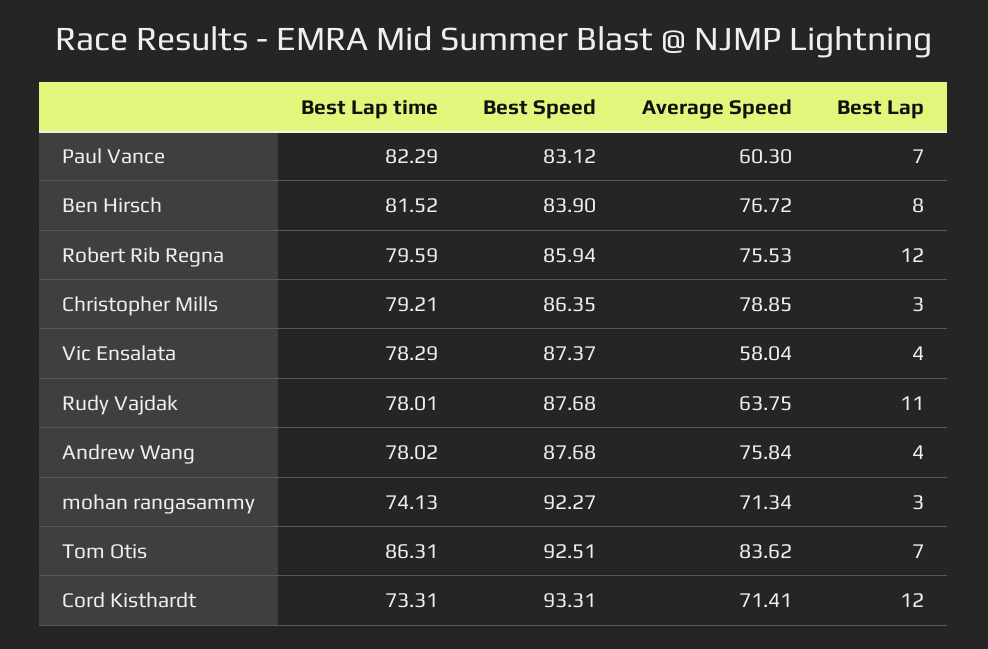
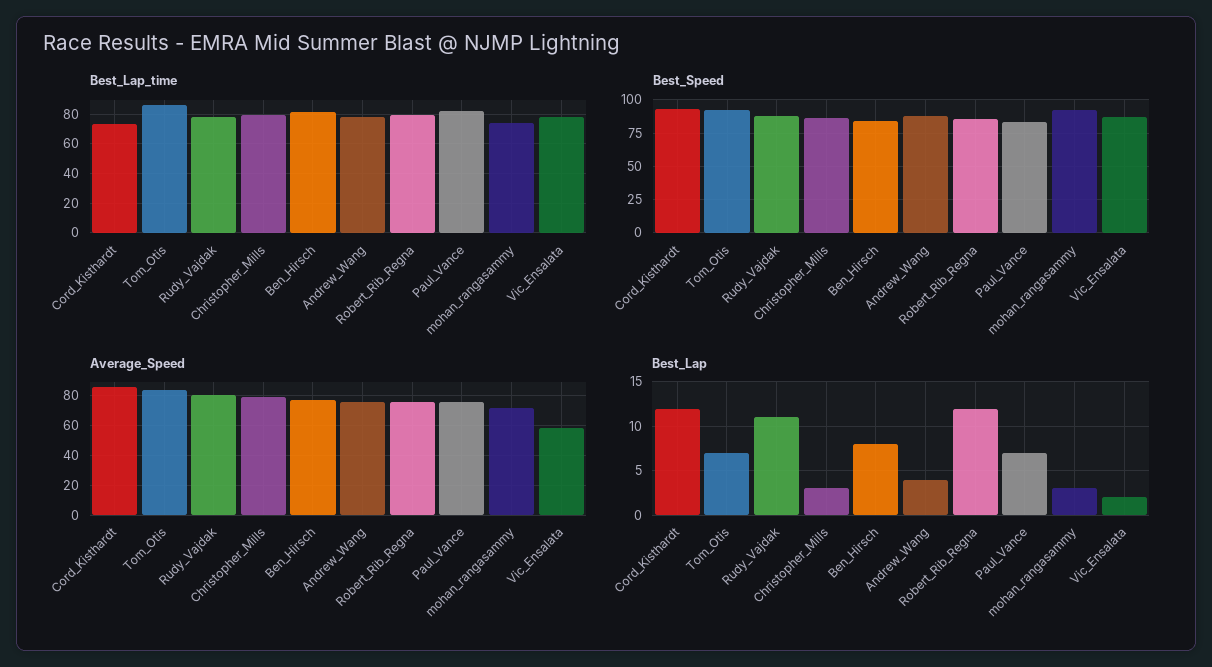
Average Speed, Paul Vance: 60.3 -> 75
Best Lap, Vic Ensalata: 4 -> 2
Average Speed, Rudy Vajdak: 63.75 -> 80
Average Speed, Cord Kisthardt: 71.41 -> 85

